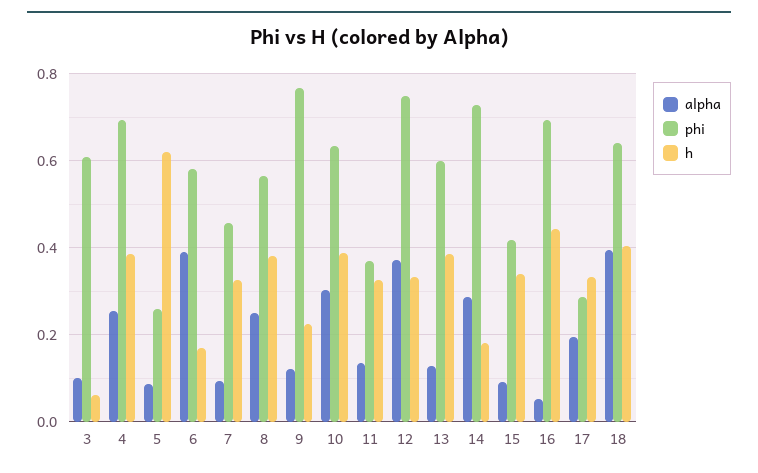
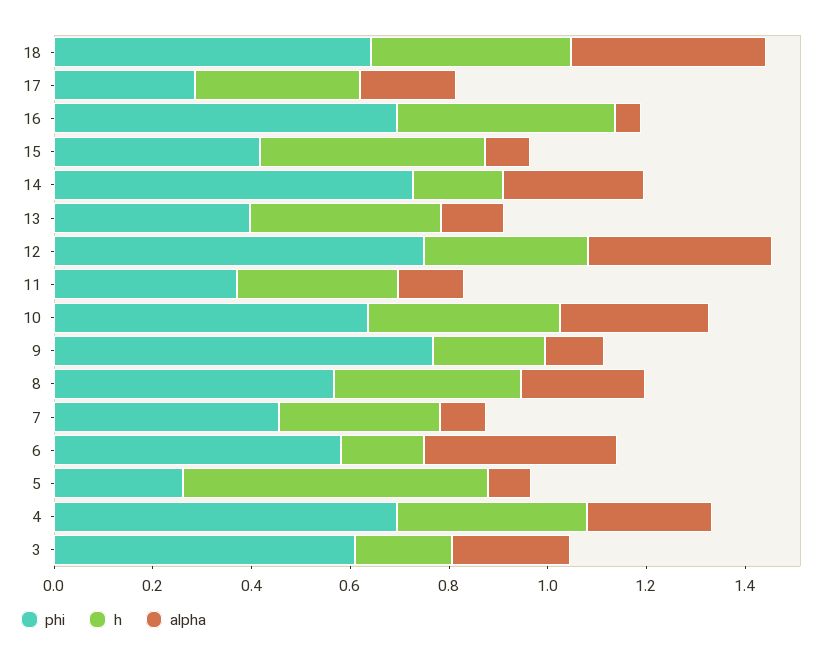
alpha, 3: 0.1 -> 0.25
h, 3: 0.06 -> 0.2
phi, 13: 0.6 -> 0.4
h, 15: 0.34 -> 0.45

